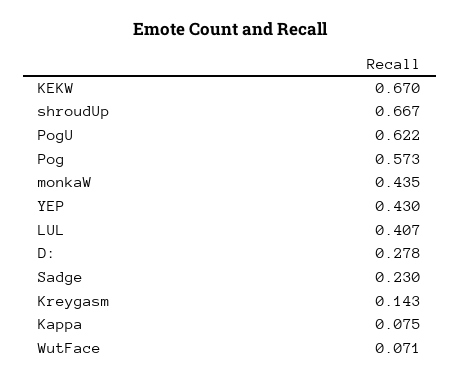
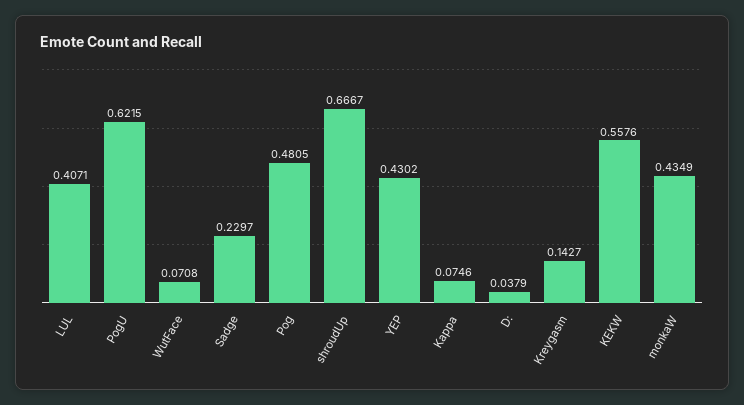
KEKW: 0.67 -> 0.5576
Pog: 0.573 -> 0.4805
D:: 0.278 -> 0.0379

